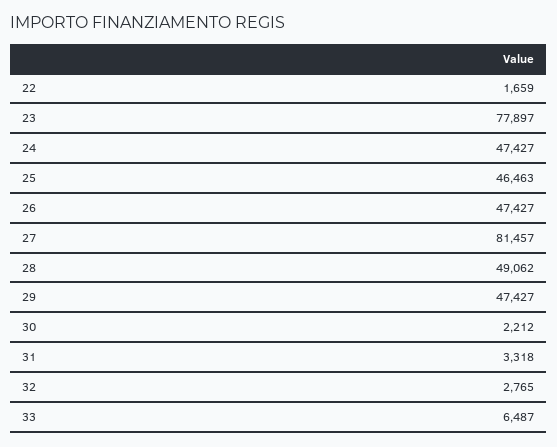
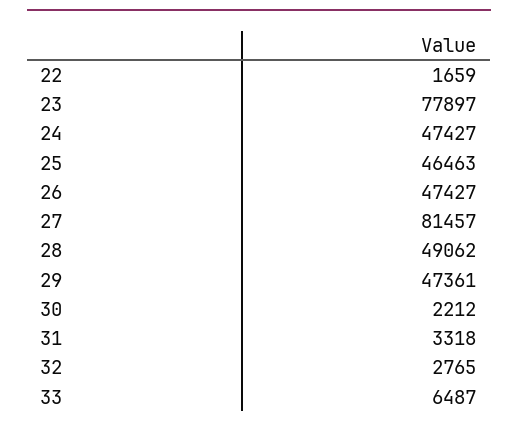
29: 47427 -> 47361

